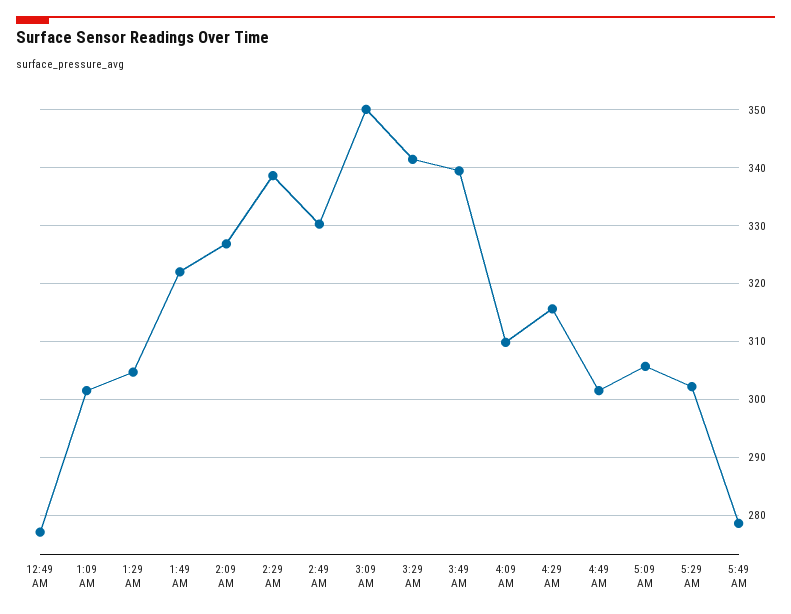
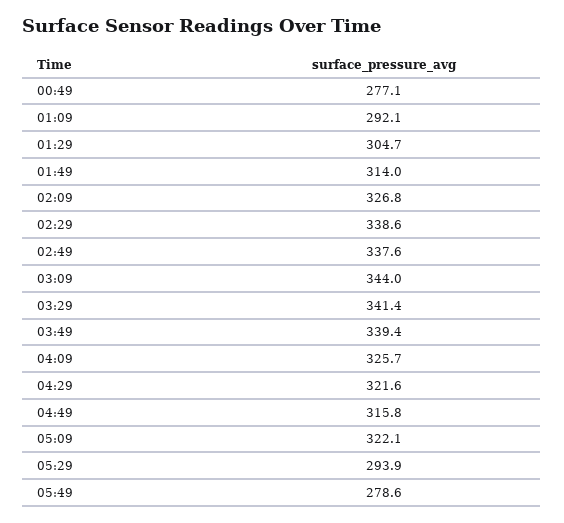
1:09 AM: 302 -> 292.1
1:49 AM: 322 -> 314
2:49 AM: 330 -> 337.6
3:09 AM: 350 -> 344
4:09 AM: 310 -> 325.7
4:29 AM: 316 -> 321.6
4:49 AM: 302 -> 315.8
5:09 AM: 306 -> 322.1
5:29 AM: 302 -> 293.9

